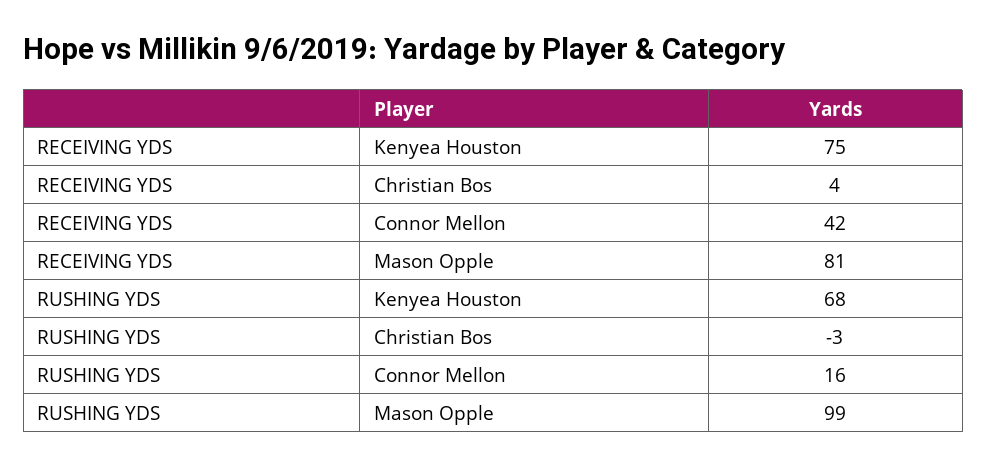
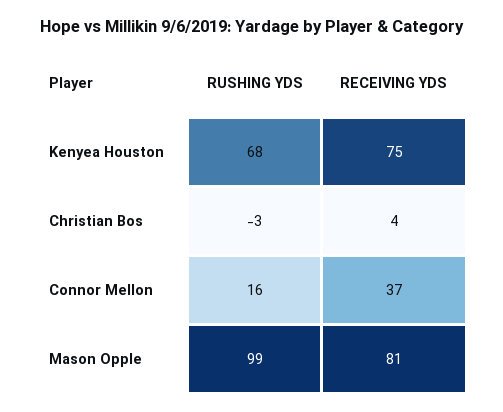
RECEIVING YDS, Connor Mellon: 42 -> 37

